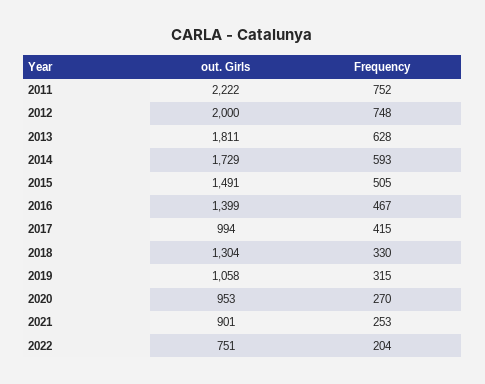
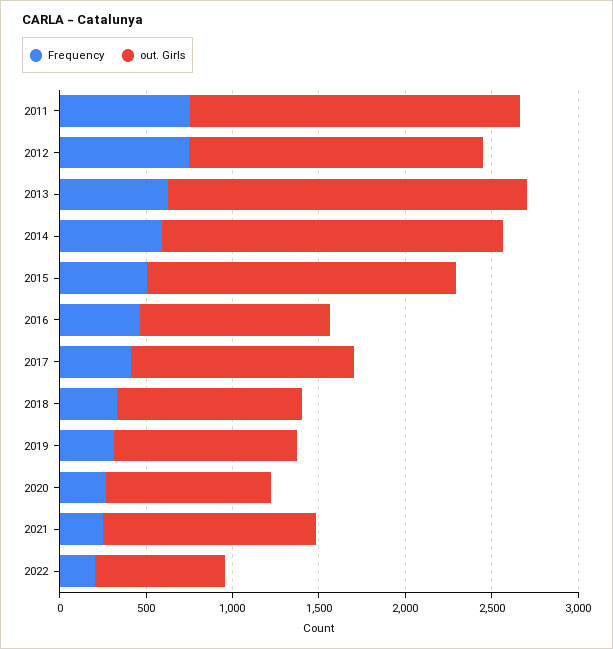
out. Girls, 2011: 2222 -> 1900
out. Girls, 2012: 2000 -> 1700
out. Girls, 2013: 1811 -> 2100
out. Girls, 2014: 1729 -> 2000
out. Girls, 2015: 1491 -> 1800
out. Girls, 2016: 1399 -> 1100
out. Girls, 2017: 994 -> 1300
out. Girls, 2018: 1304 -> 1100
out. Girls, 2021: 901 -> 1200

